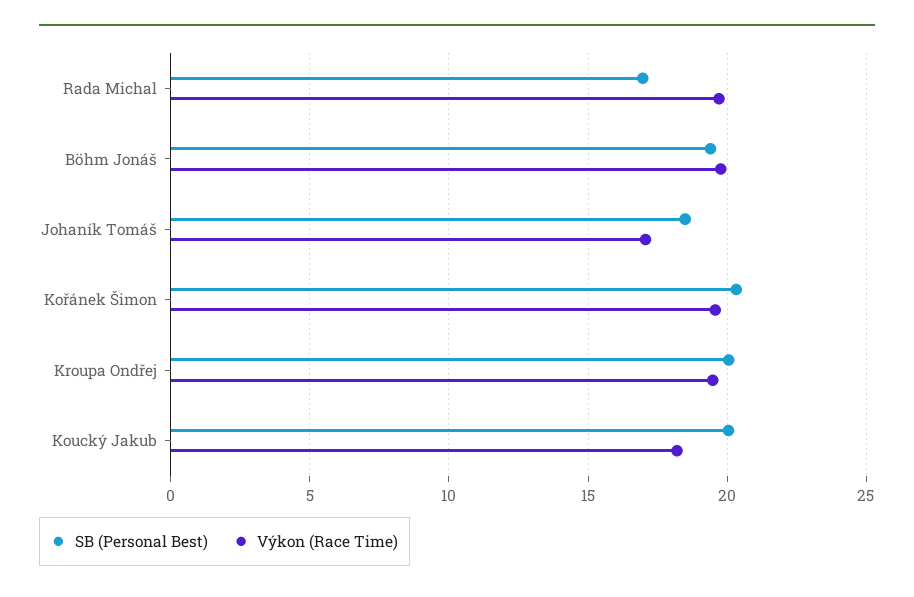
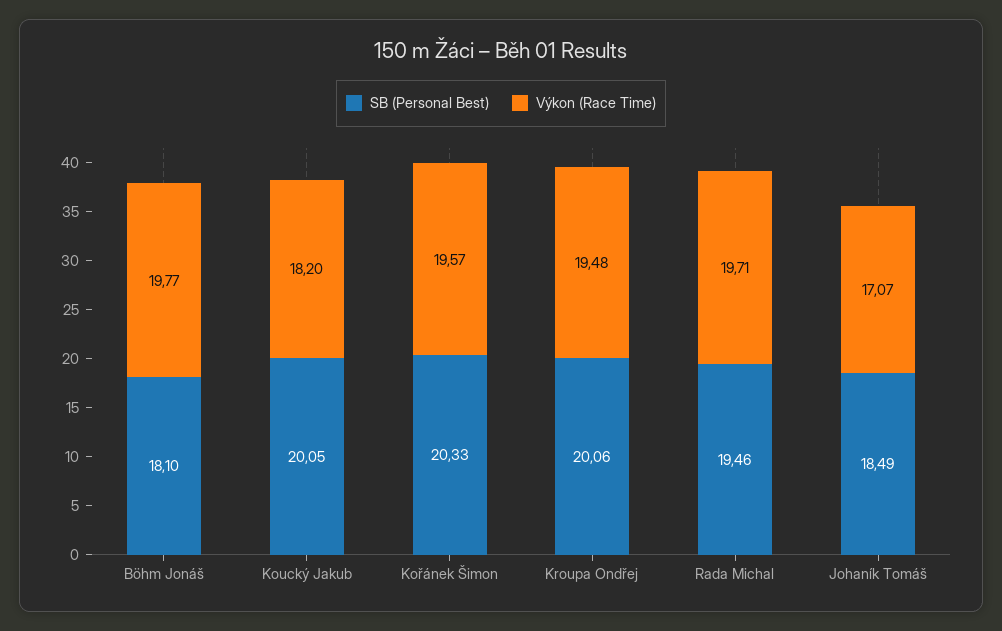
SB (Personal Best), Rada Michal: 17 -> 19.46
SB (Personal Best), Böhm Jonáš: 19.5 -> 18.1

